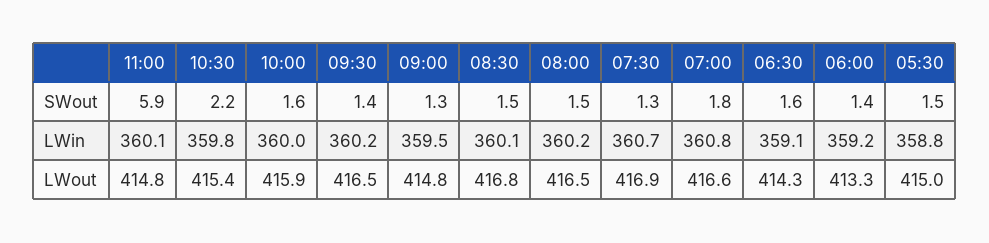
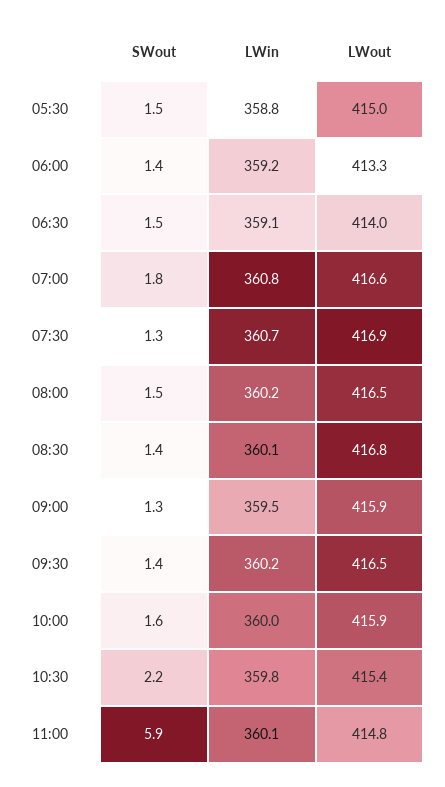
08:30, SWout: 1.5 -> 1.4
06:30, SWout: 1.6 -> 1.5
09:00, LWout: 414.8 -> 415.9
06:30, LWout: 414.3 -> 414

